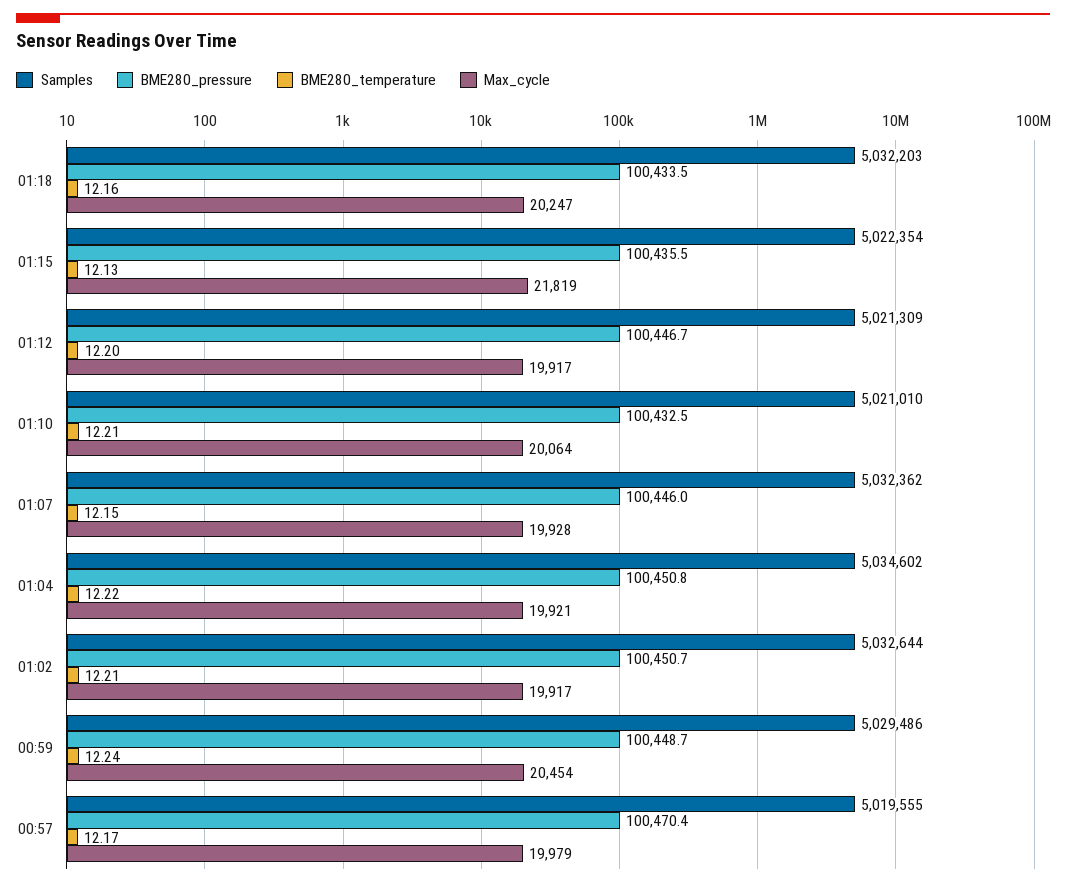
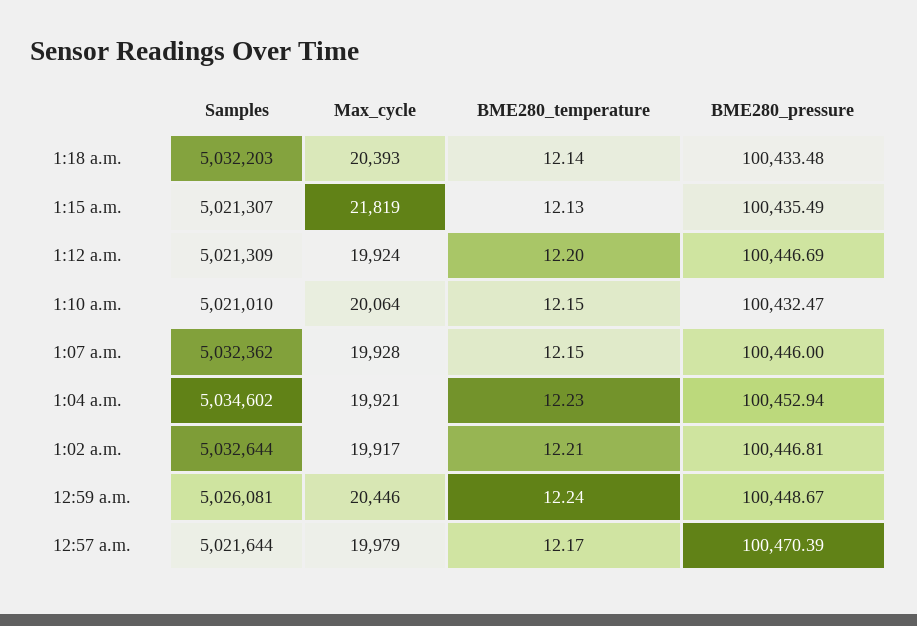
BME280_temperature, 01:18: 12.16 -> 12.14
Max_cycle, 01:18: 20247 -> 20393
Samples, 01:15: 5022354 -> 5021307
Max_cycle, 01:12: 19917 -> 19924
BME280_temperature, 01:10: 12.21 -> 12.15
BME280_pressure, 01:04: 100450.8 -> 100452.94
BME280_temperature, 01:04: 12.22 -> 12.23
BME280_pressure, 01:02: 100450.7 -> 100446.81
Samples, 00:59: 5029486 -> 5026081
Max_cycle, 00:59: 20454 -> 20446
Samples, 00:57: 5019555 -> 5021644

